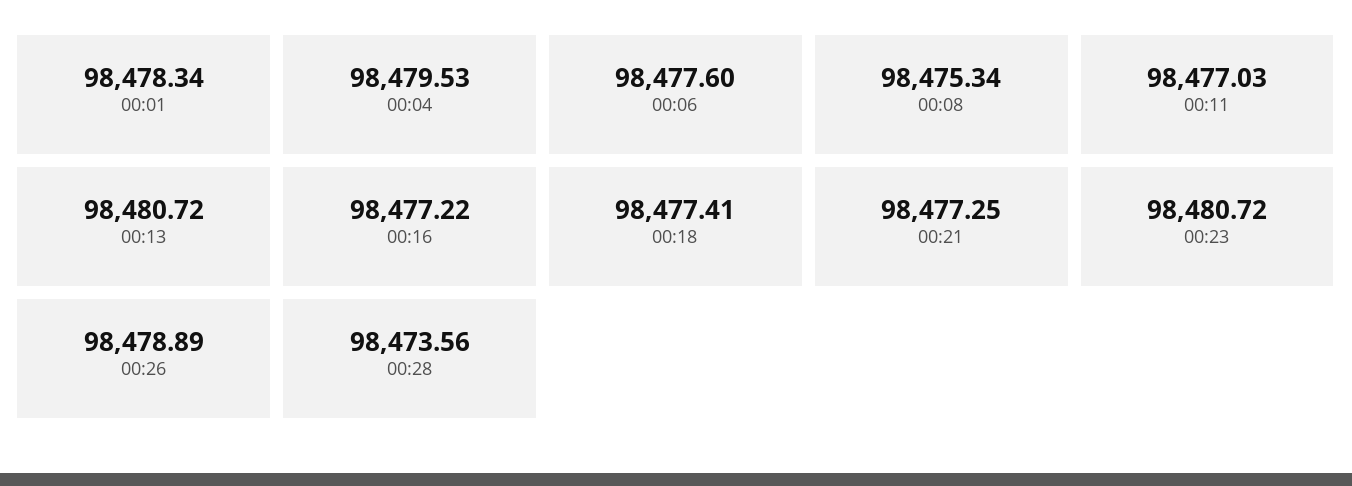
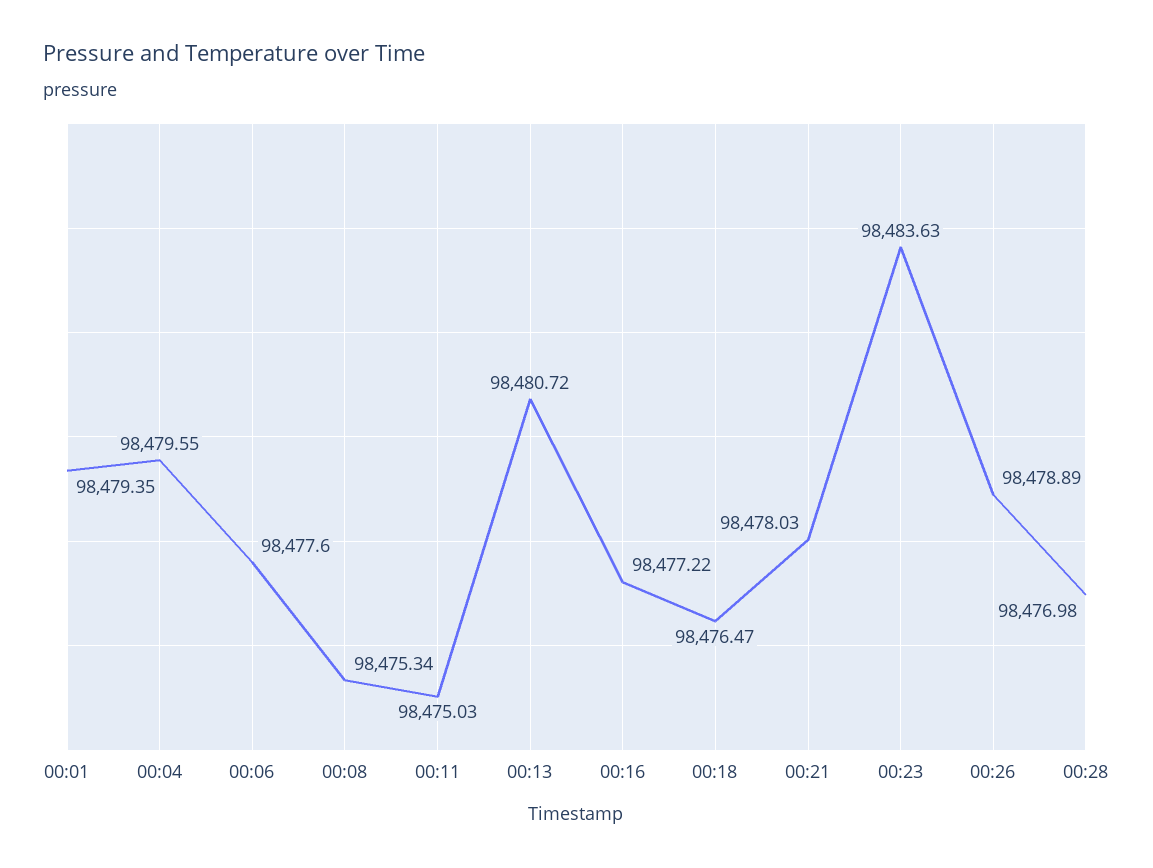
00:01: 98478.34 -> 98479.35
00:04: 98479.53 -> 98479.55
00:11: 98477.03 -> 98475.03
00:18: 98477.41 -> 98476.47
00:21: 98477.25 -> 98478.03
00:23: 98480.72 -> 98483.63
00:28: 98473.56 -> 98476.98

